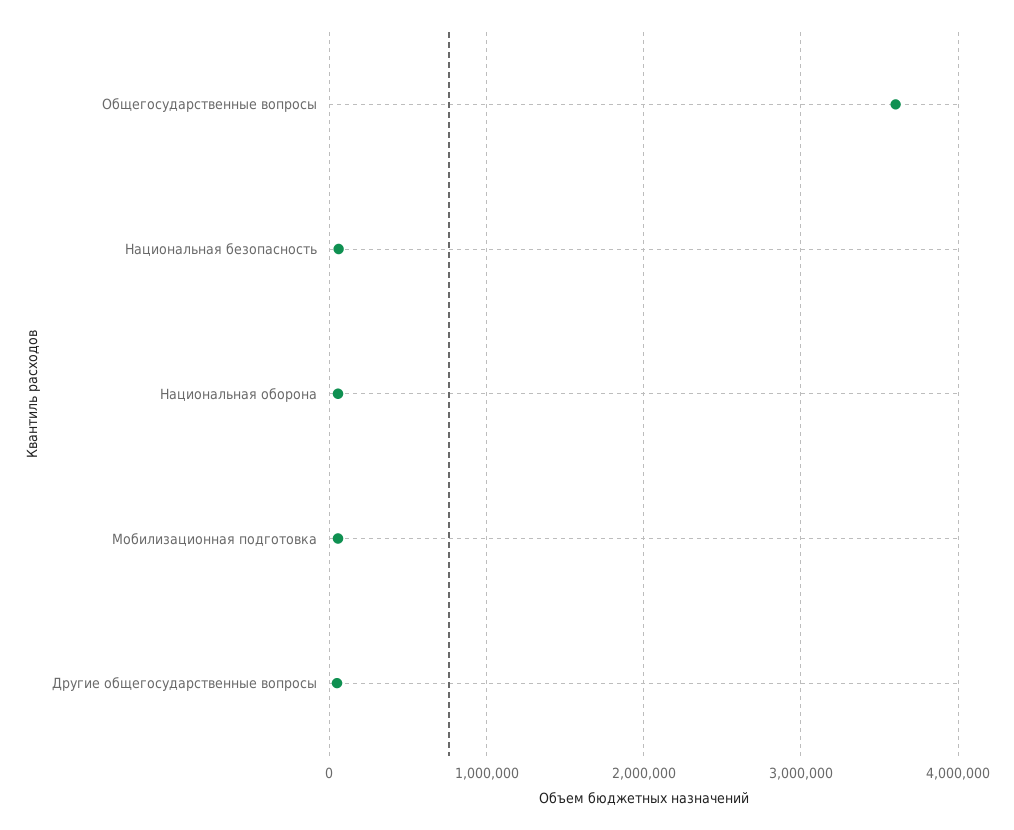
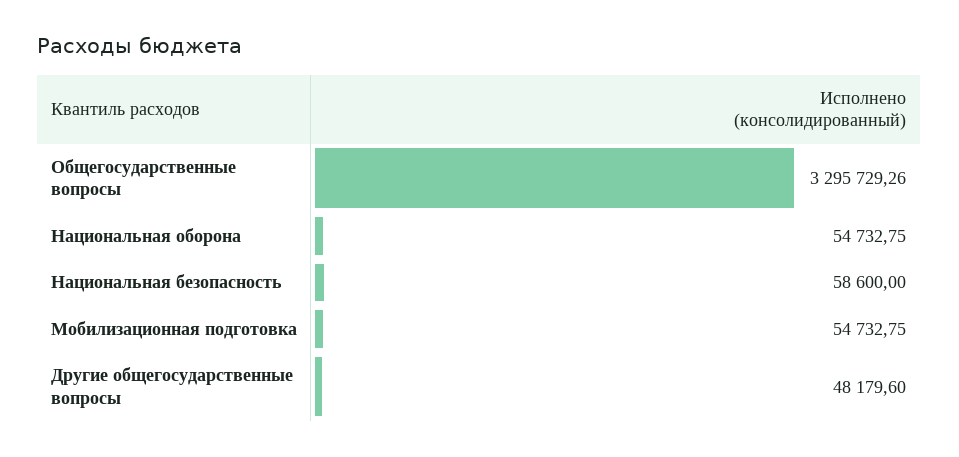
Общегосударственные вопросы: 3600000 -> 3295729.26

